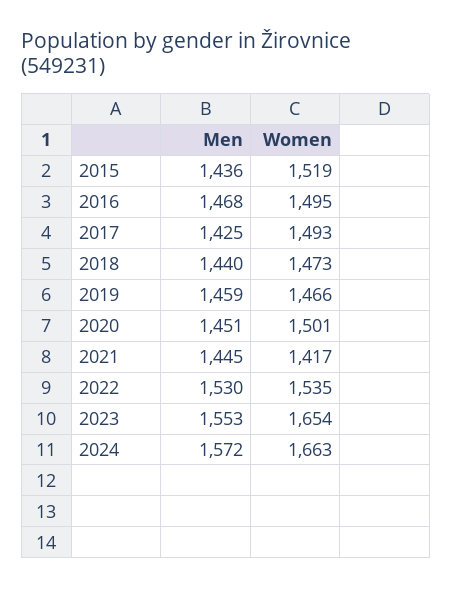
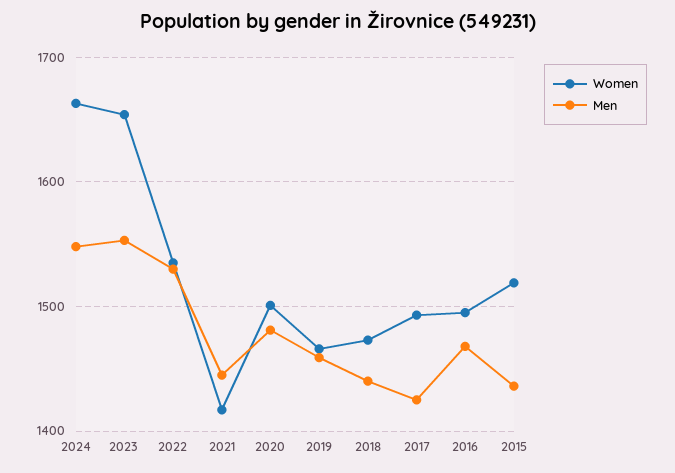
Men, 2020: 1451 -> 1480
Men, 2024: 1572 -> 1550

